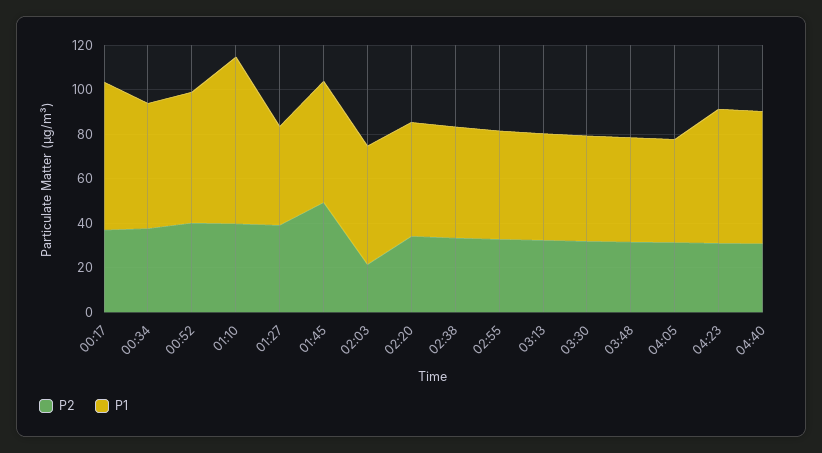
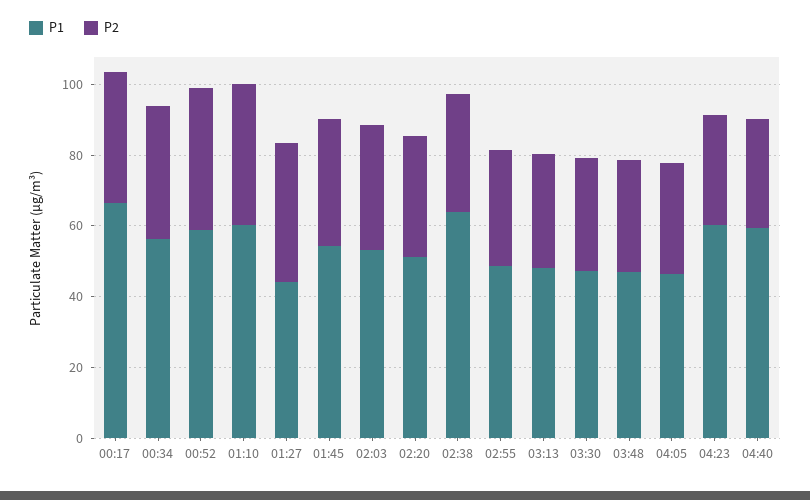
P1, 01:10: 75 -> 60
P2, 01:45: 50 -> 35
P2, 02:03: 20 -> 35
P1, 02:38: 50 -> 65

